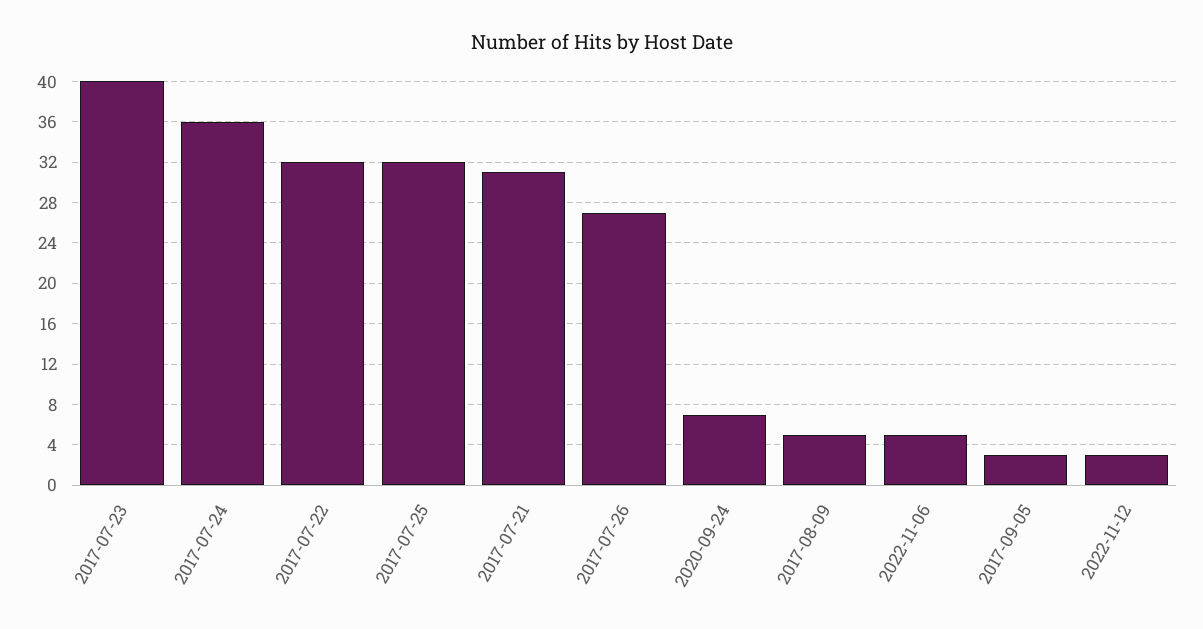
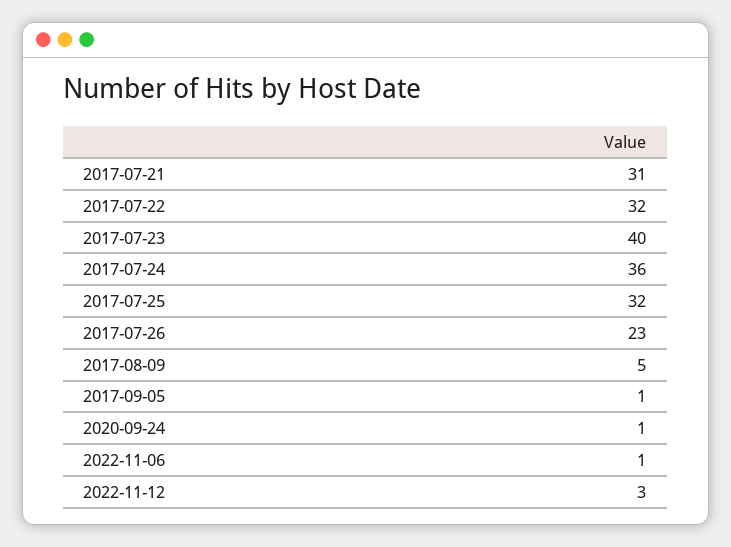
2017-07-26: 27 -> 23
2020-09-24: 7 -> 1
2022-11-06: 5 -> 1
2017-09-05: 3 -> 1

